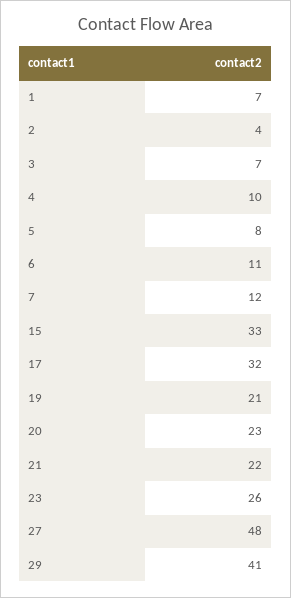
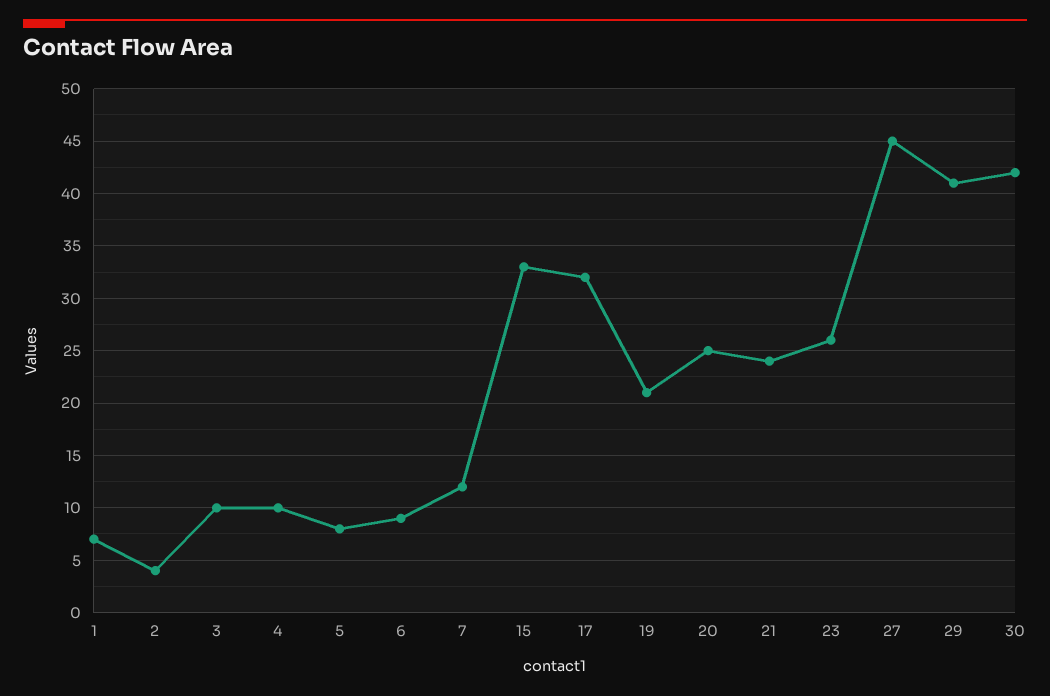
3: 7 -> 10
6: 11 -> 9
20: 23 -> 25
21: 22 -> 24
27: 48 -> 45
30: none -> 42

